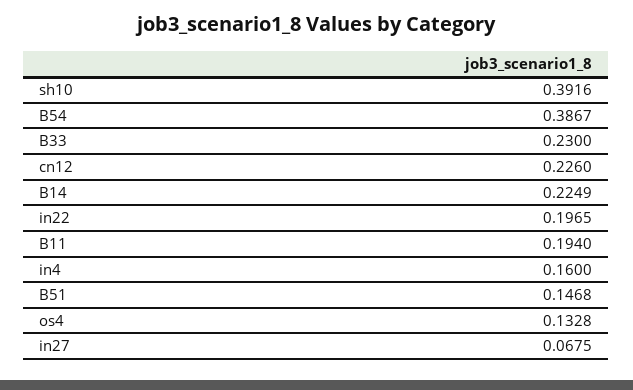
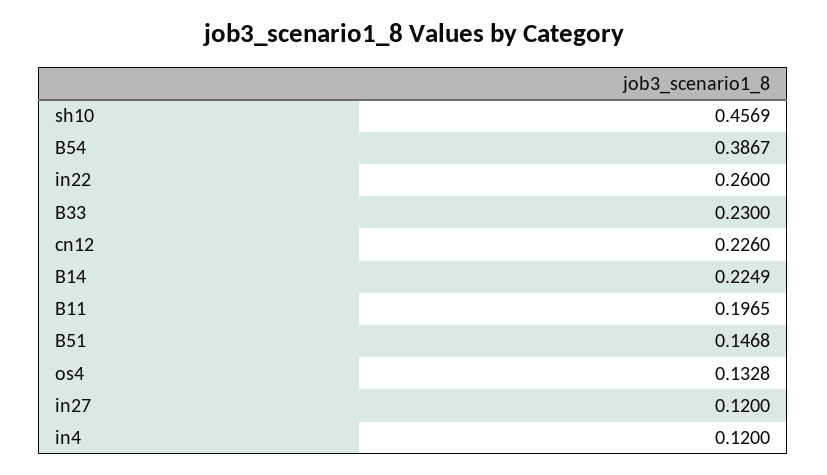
sh10: 0.3916 -> 0.4569
in22: 0.1965 -> 0.26
B11: 0.194 -> 0.1965
in4: 0.16 -> 0.12
in27: 0.0675 -> 0.12

